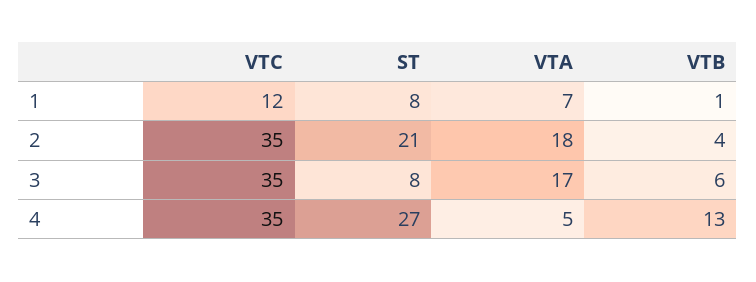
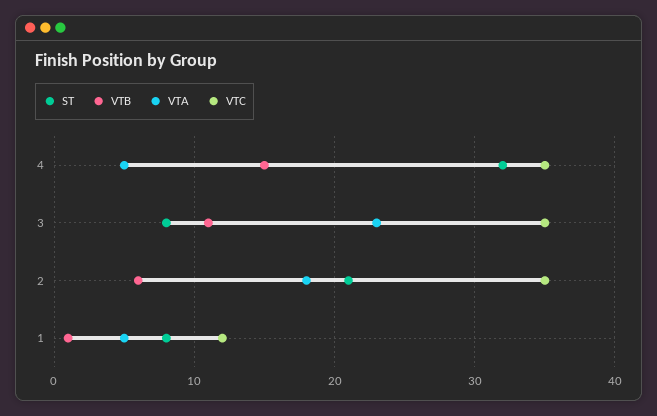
VTA, 1: 7 -> 5
VTB, 2: 4 -> 6
VTA, 3: 17 -> 23
VTB, 3: 6 -> 11
ST, 4: 27 -> 32
VTB, 4: 13 -> 15

